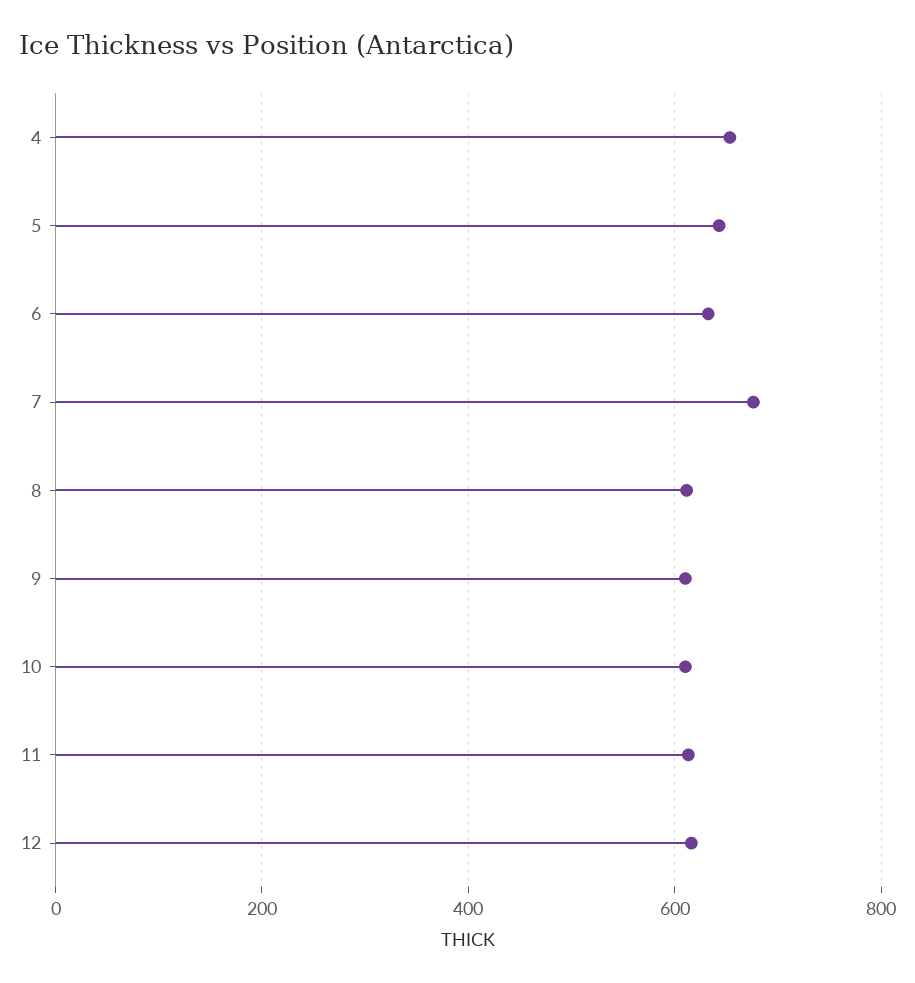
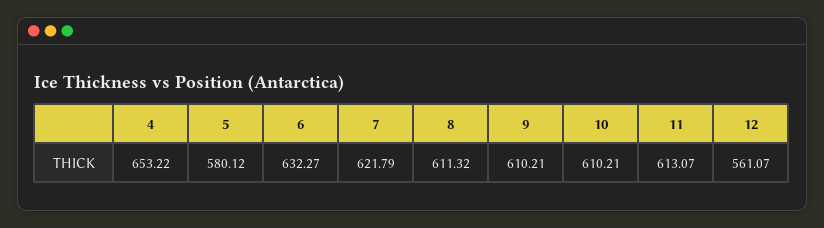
5: 640 -> 580.12
7: 680 -> 621.79
12: 620 -> 561.07

